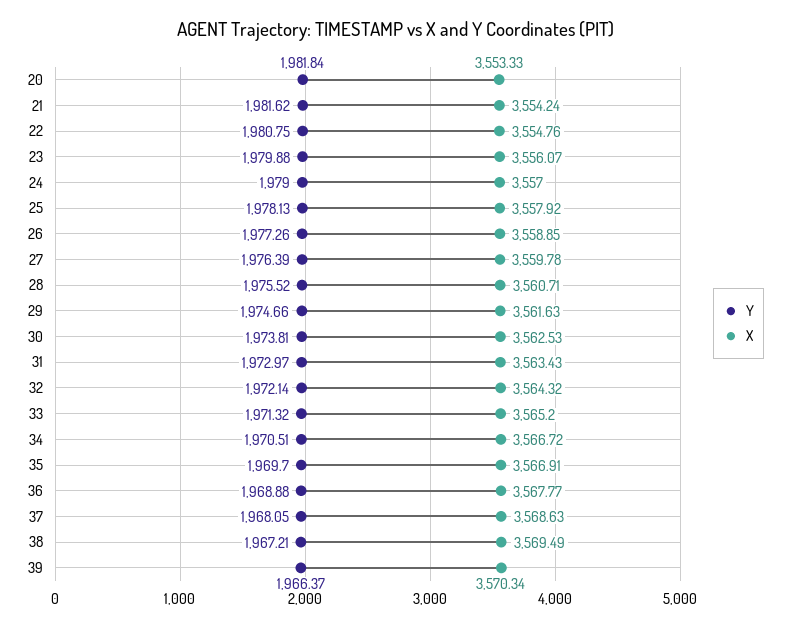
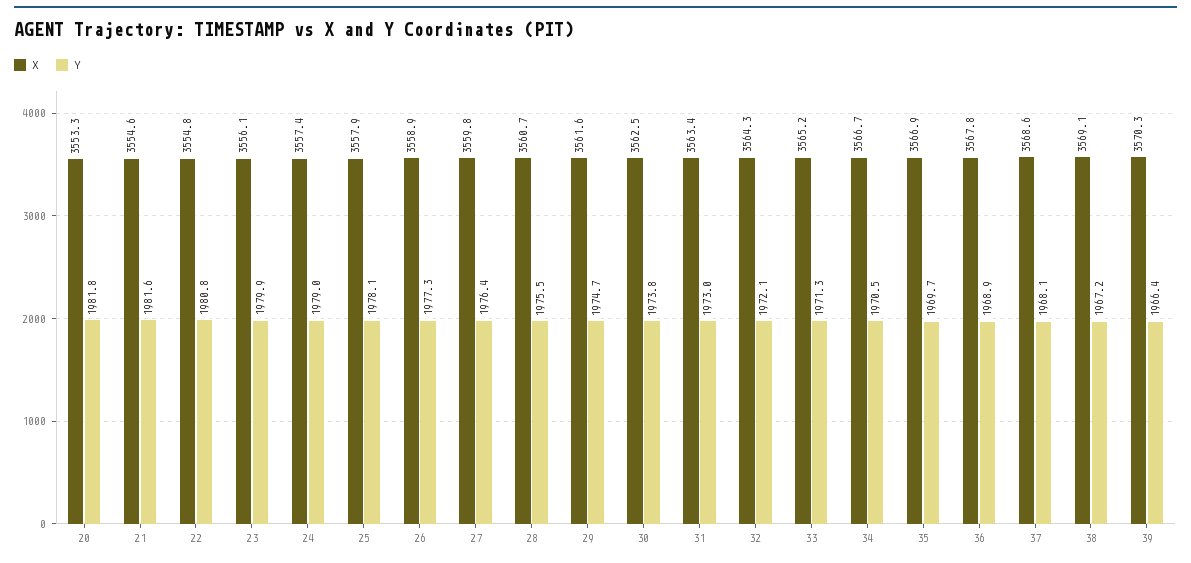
X, 21: 3554.24 -> 3554.6
X, 24: 3557 -> 3557.4
X, 38: 3569.49 -> 3569.1

